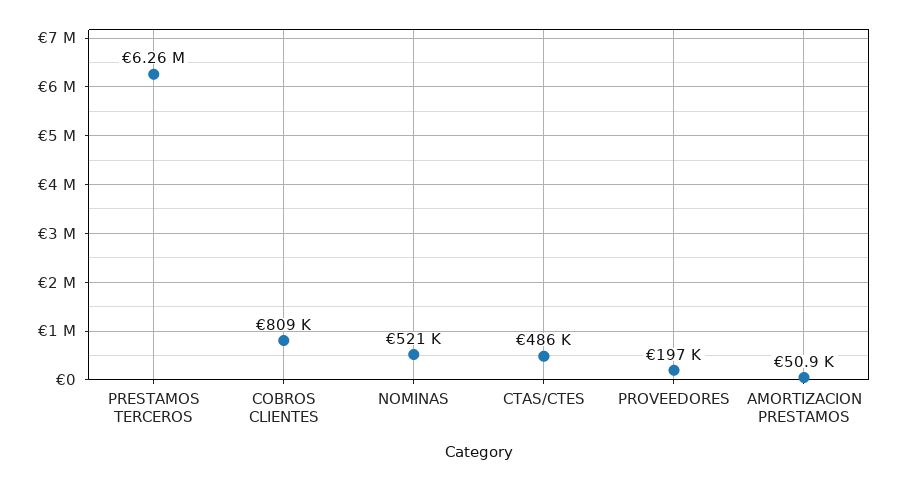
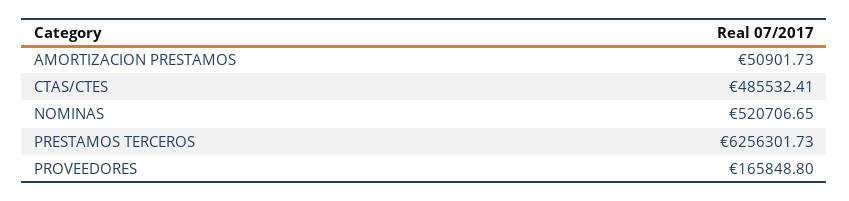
COBROS CLIENTES: 809000 -> none
PROVEEDORES: 197000 -> 165848.8

